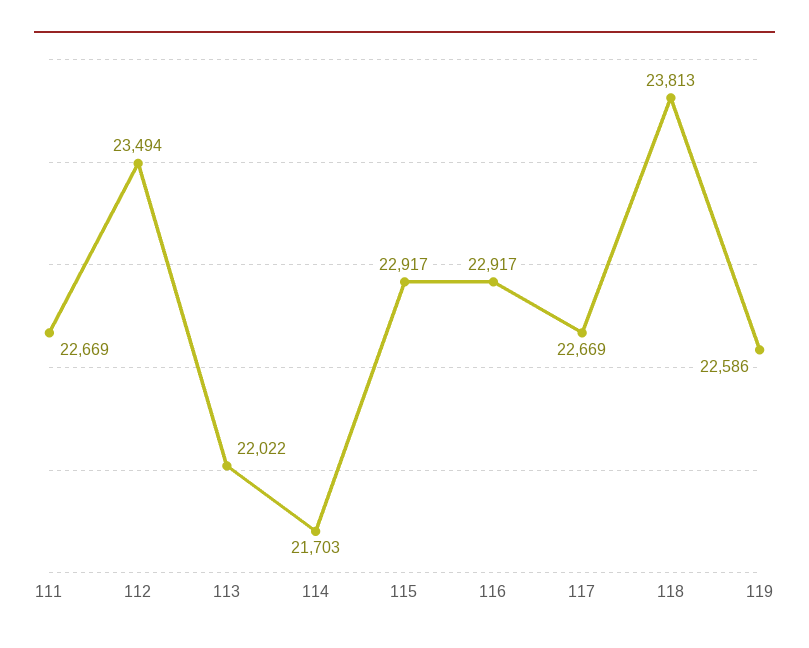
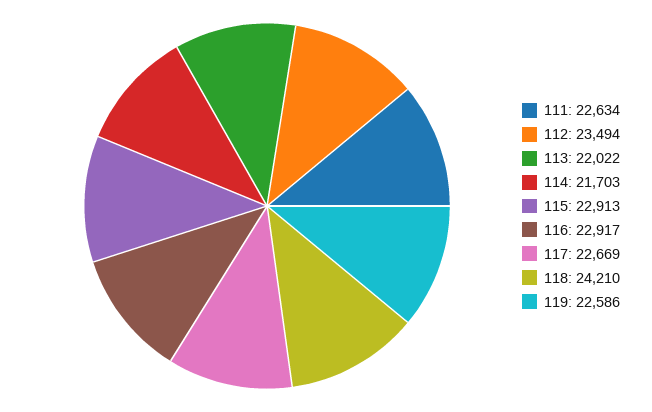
111: 22669 -> 22634
115: 22917 -> 22913
118: 23813 -> 24210

